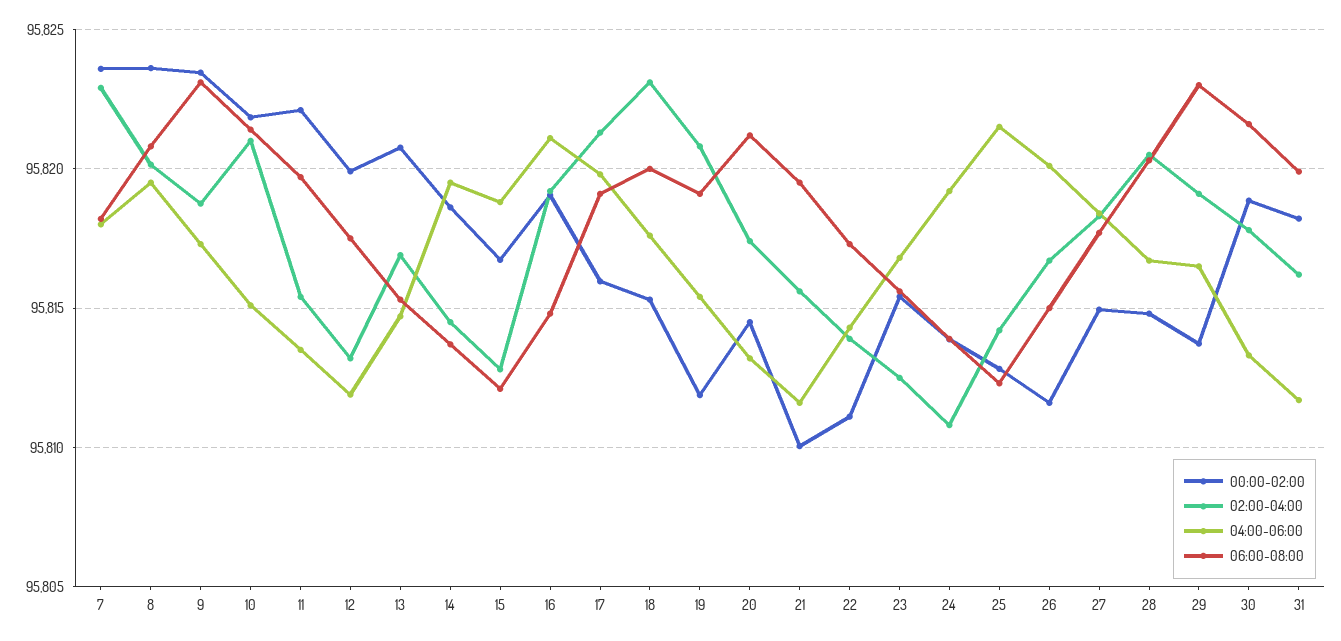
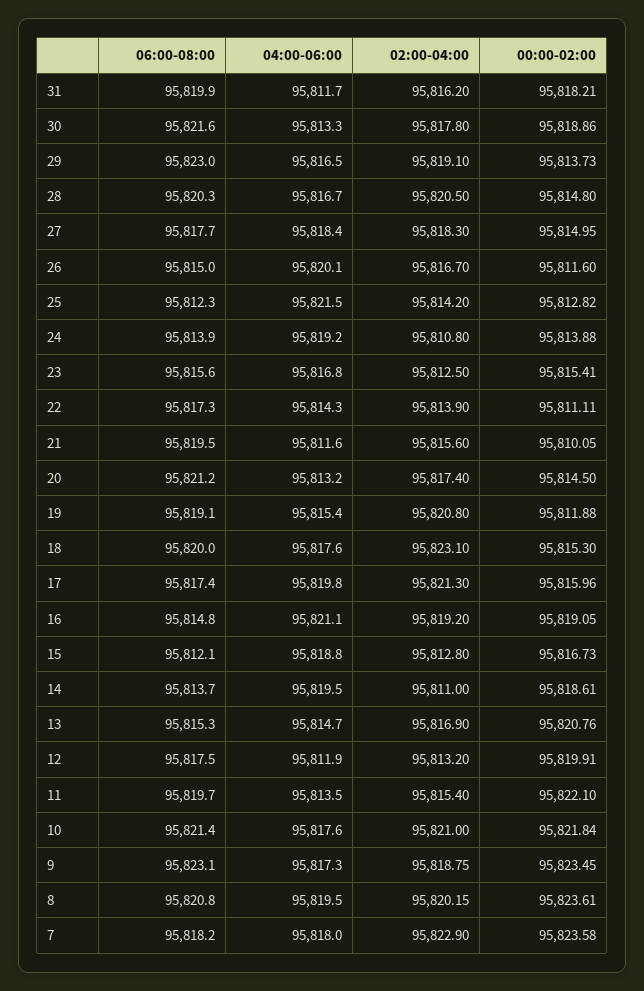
04:00-06:00, 10: 95815 -> 95817.6
02:00-04:00, 14: 95814.5 -> 95811
06:00-08:00, 17: 95819 -> 95817.4

